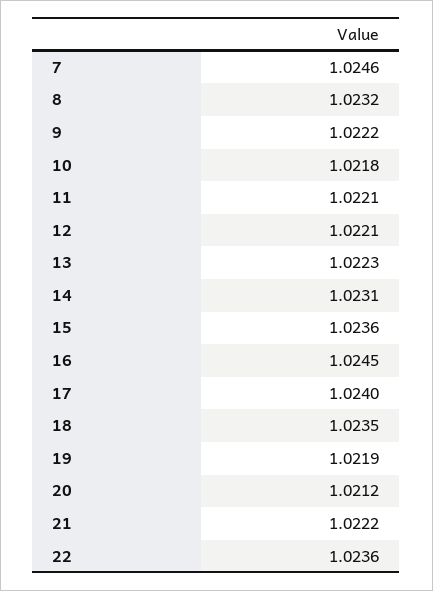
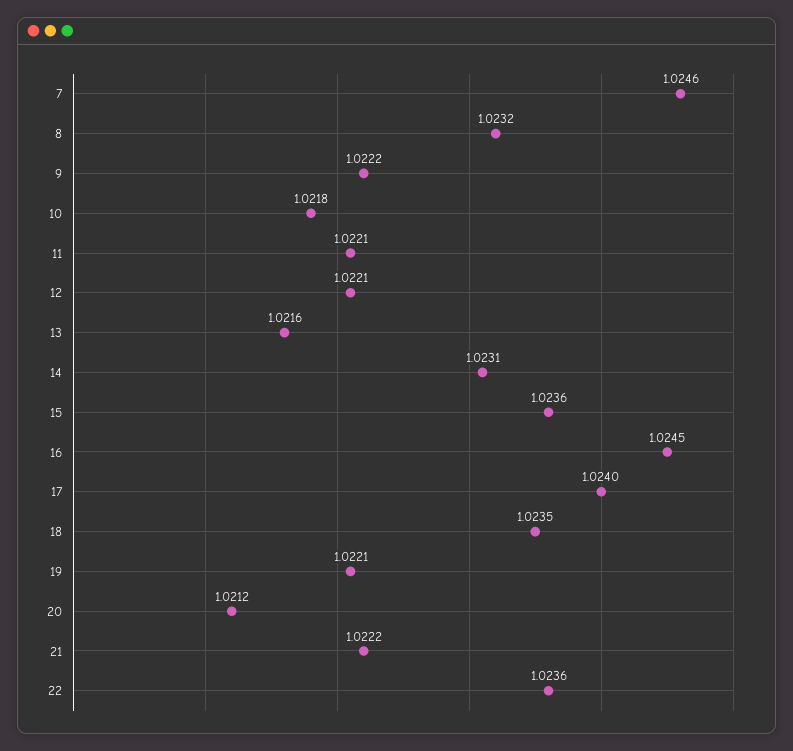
13: 1.0223 -> 1.0216
19: 1.0219 -> 1.0221

